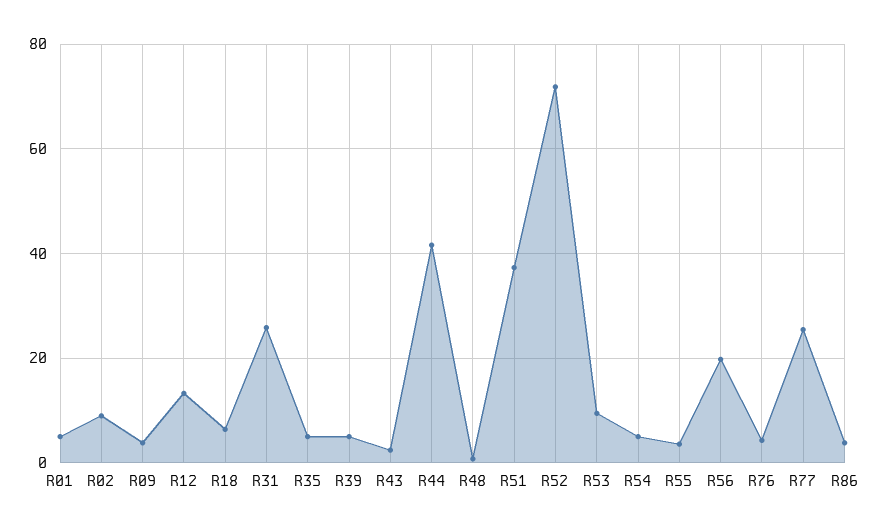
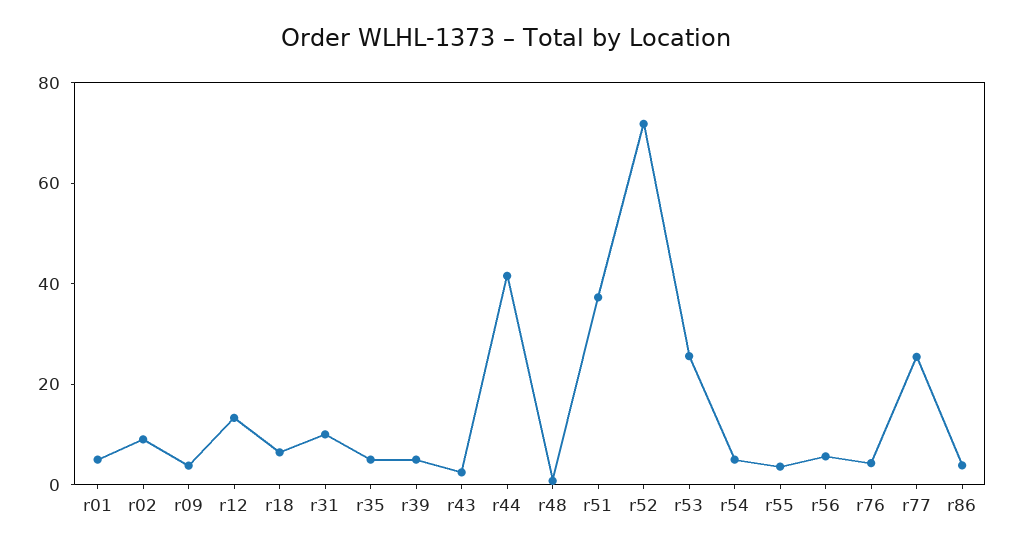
R31: 26 -> 10
R53: 10 -> 25
R56: 20 -> 5

